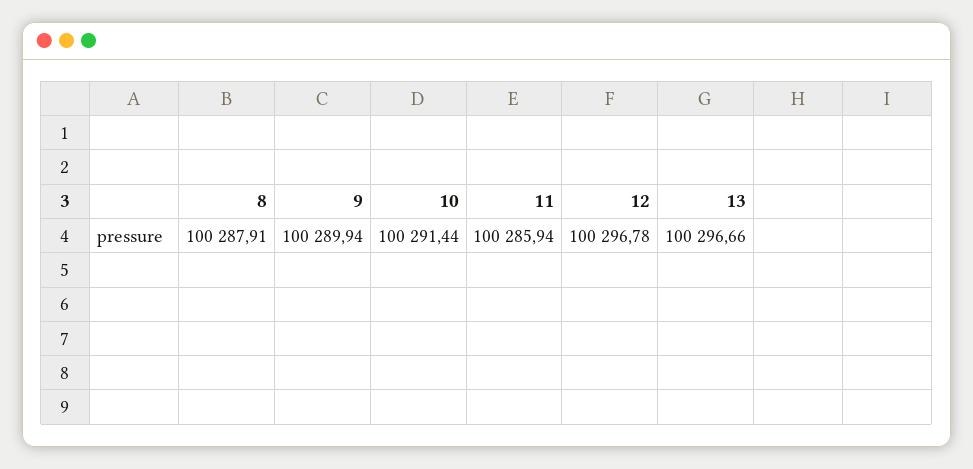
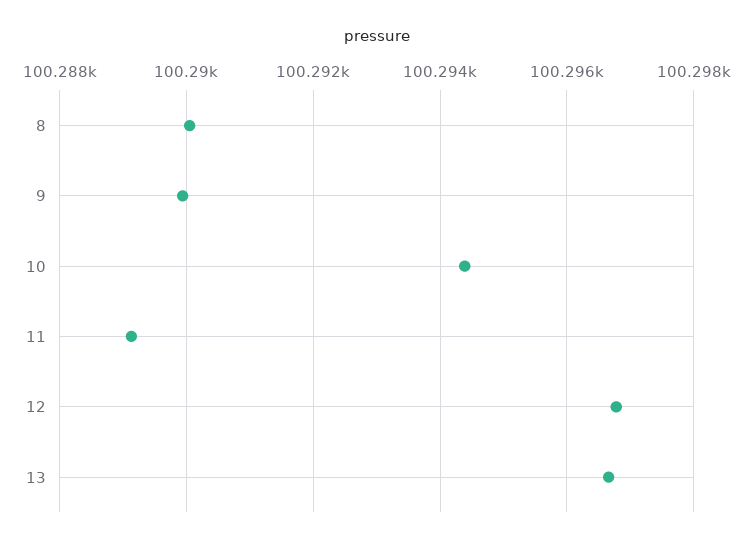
8: 100287.91 -> 100290
10: 100291.44 -> 100294.4
11: 100285.94 -> 100289.2

